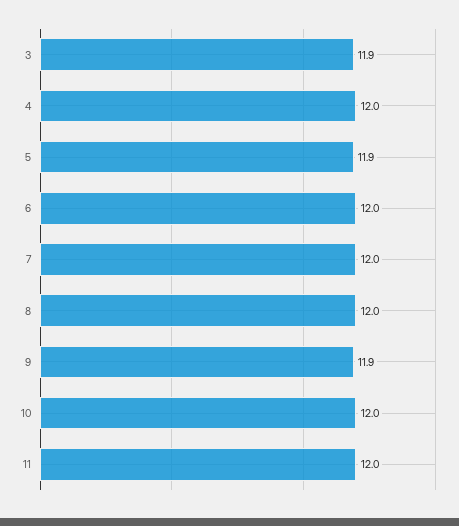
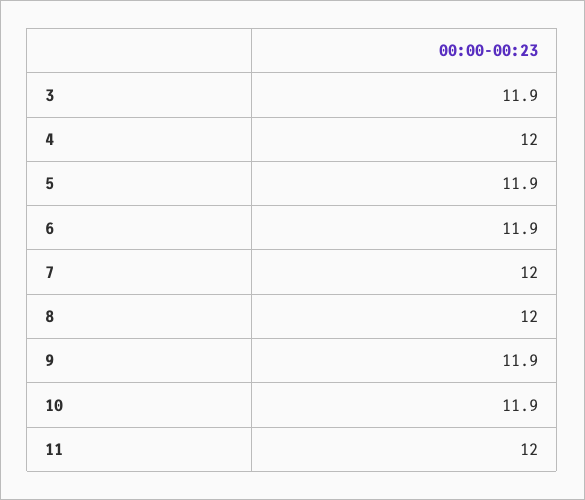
6: 12 -> 11.9
10: 12 -> 11.9

